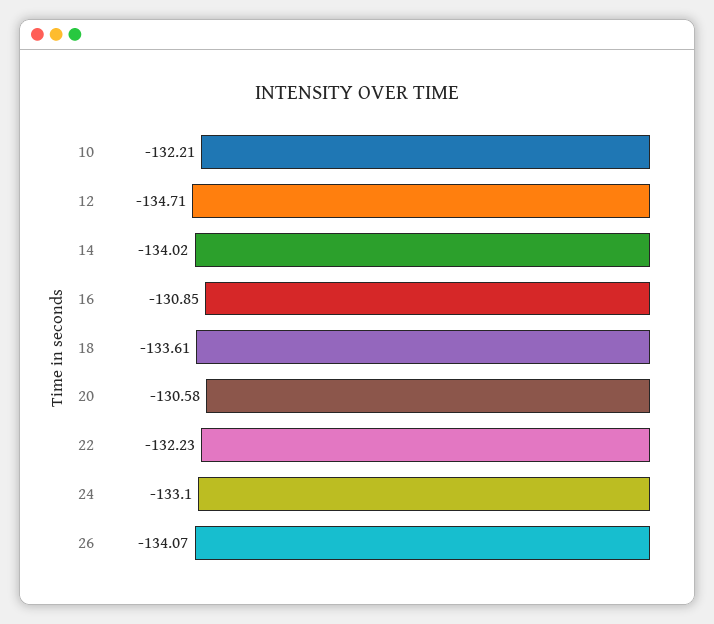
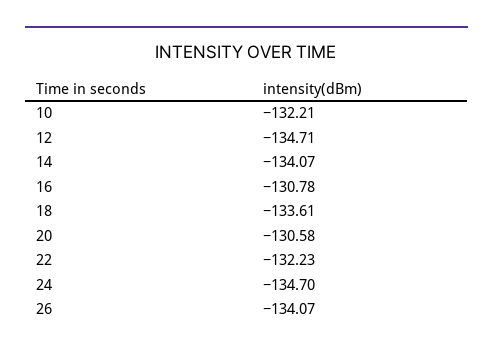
14: -134.02 -> -134.07
16: -130.85 -> -130.78
24: -133.1 -> -134.7

